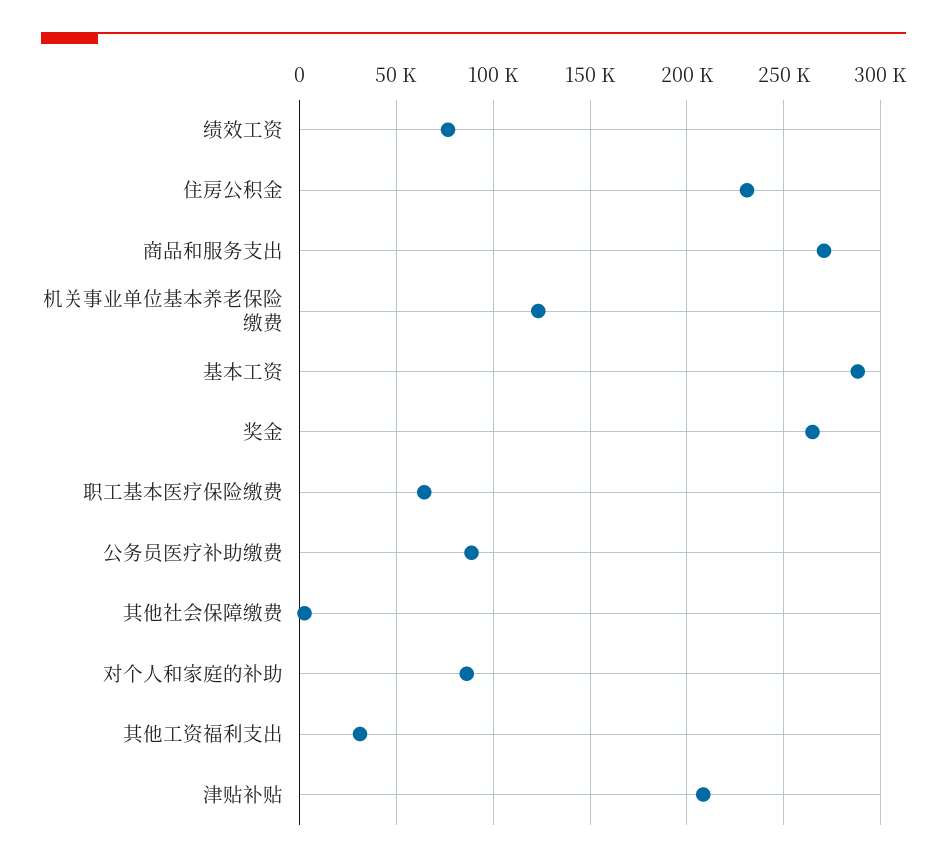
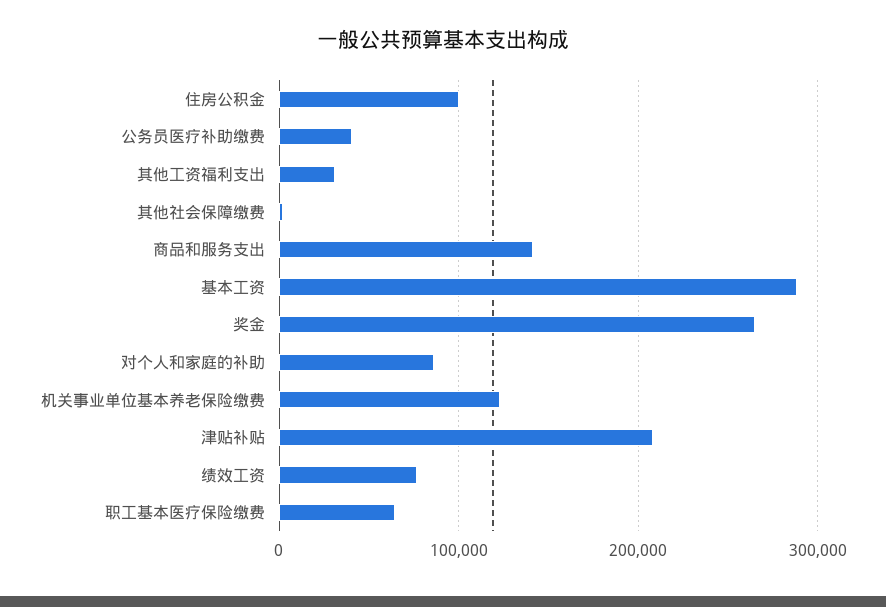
住房公积金: 230000 -> 100000
商品和服务支出: 270000 -> 140000
公务员医疗补助缴费: 90000 -> 40000

